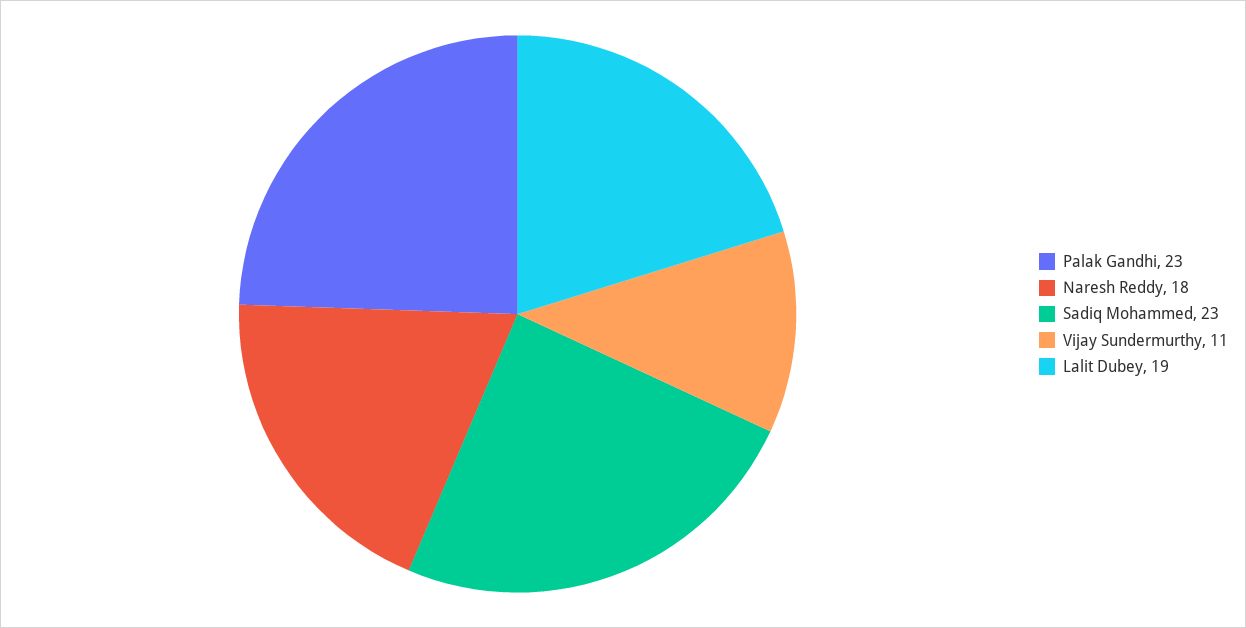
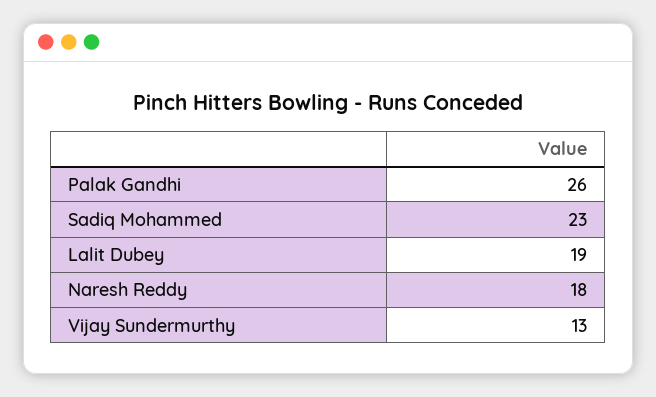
Palak Gandhi: 23 -> 26
Vijay Sundermurthy: 11 -> 13

